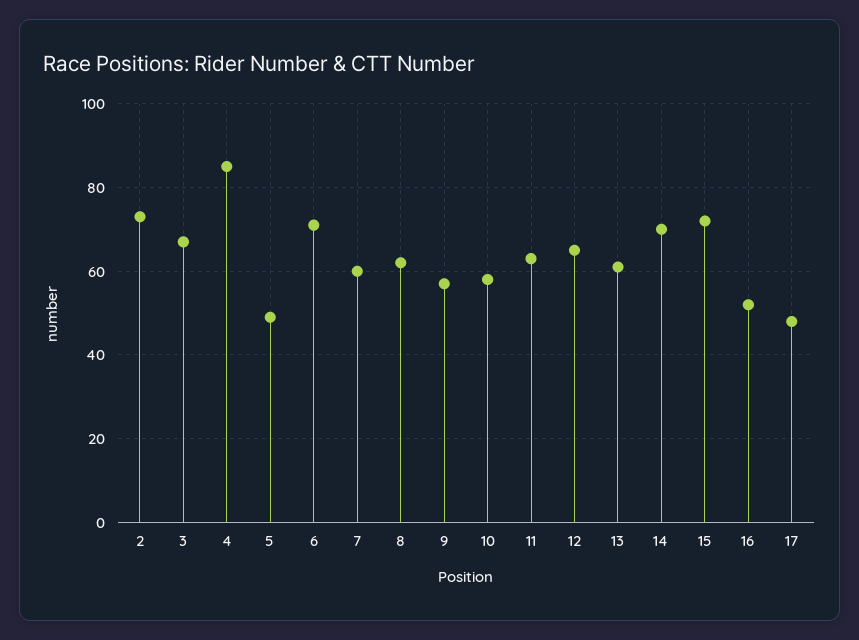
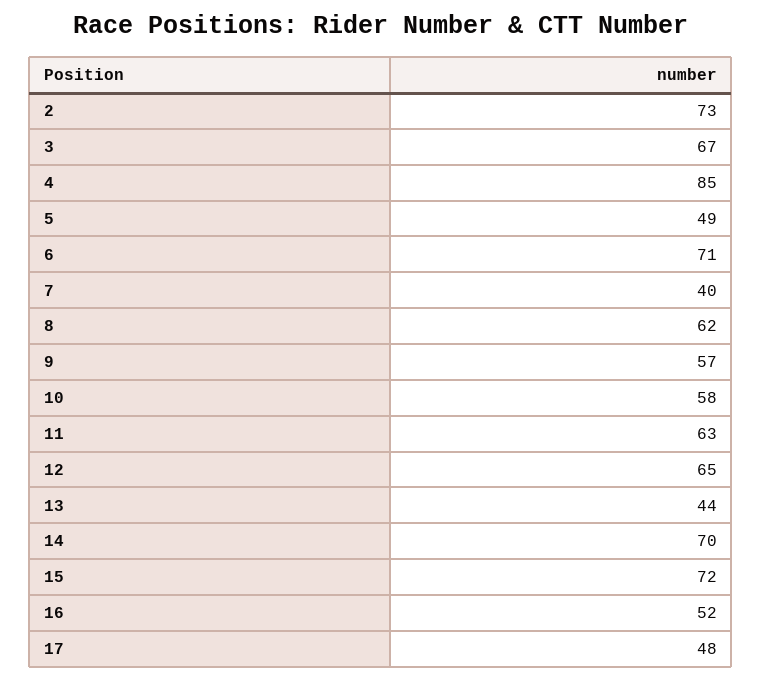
7: 60 -> 40
13: 60 -> 44

